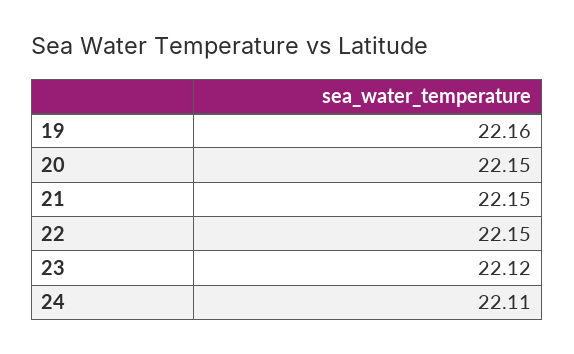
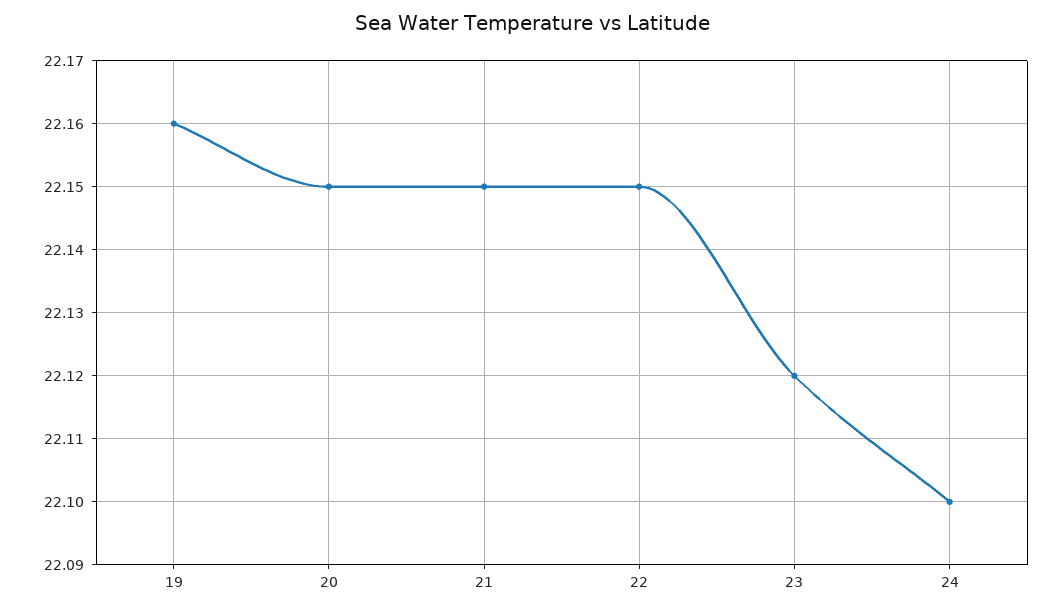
24: 22.11 -> 22.1

